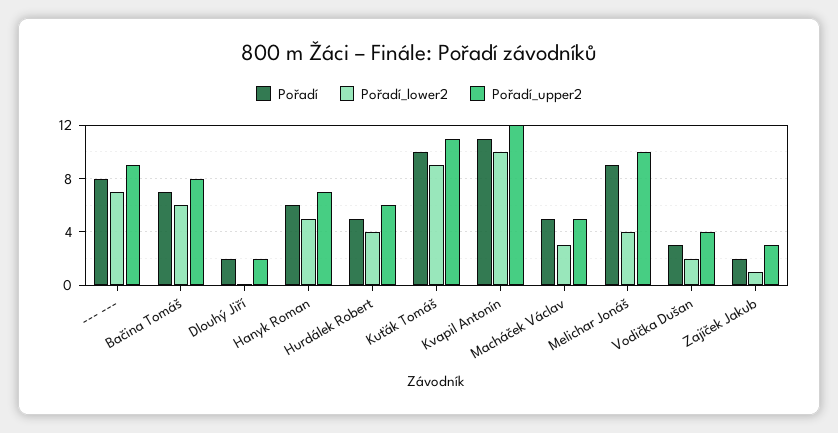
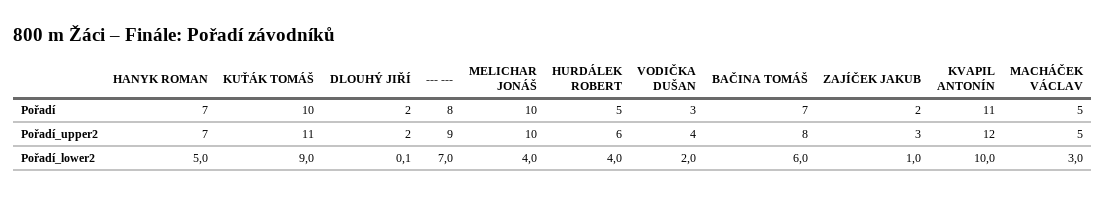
Pořadí, Hanyk Roman: 6 -> 7
Pořadí, Melichar Jonáš: 9 -> 10

